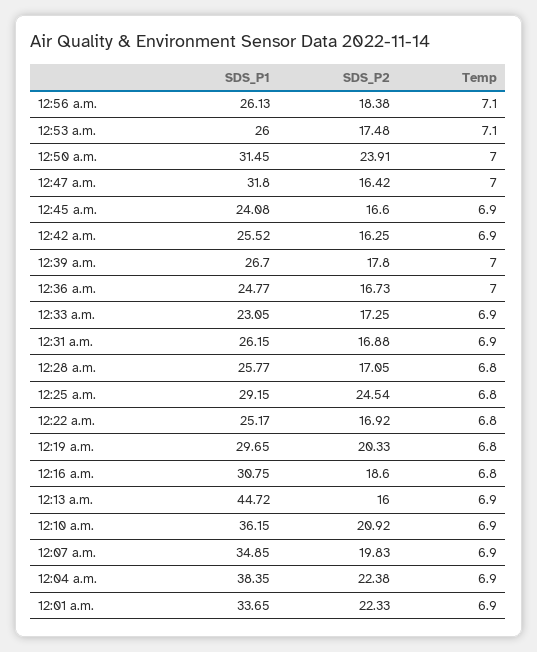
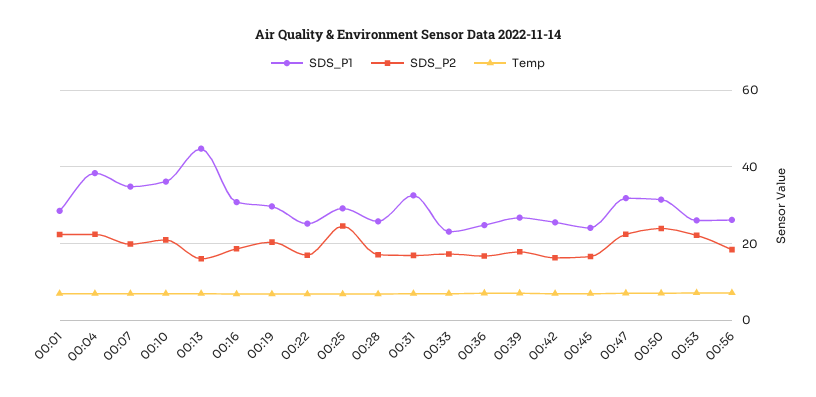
SDS_P2, 12:53 a.m.: 17.48 -> 22
SDS_P2, 12:47 a.m.: 16.42 -> 22
SDS_P1, 12:31 a.m.: 26.15 -> 32
SDS_P1, 12:01 a.m.: 33.65 -> 28

